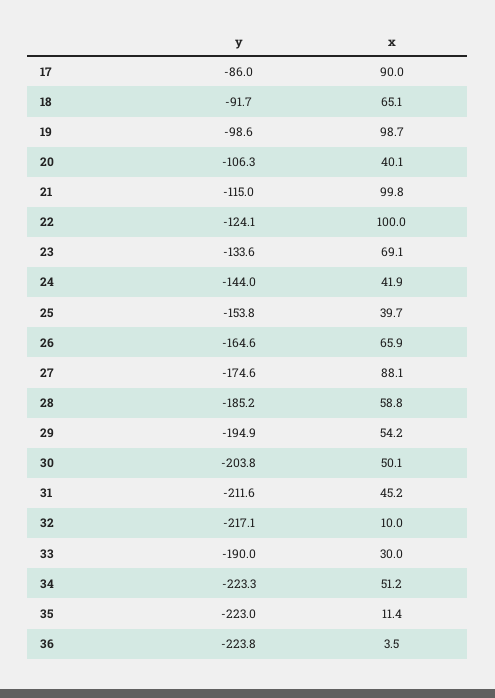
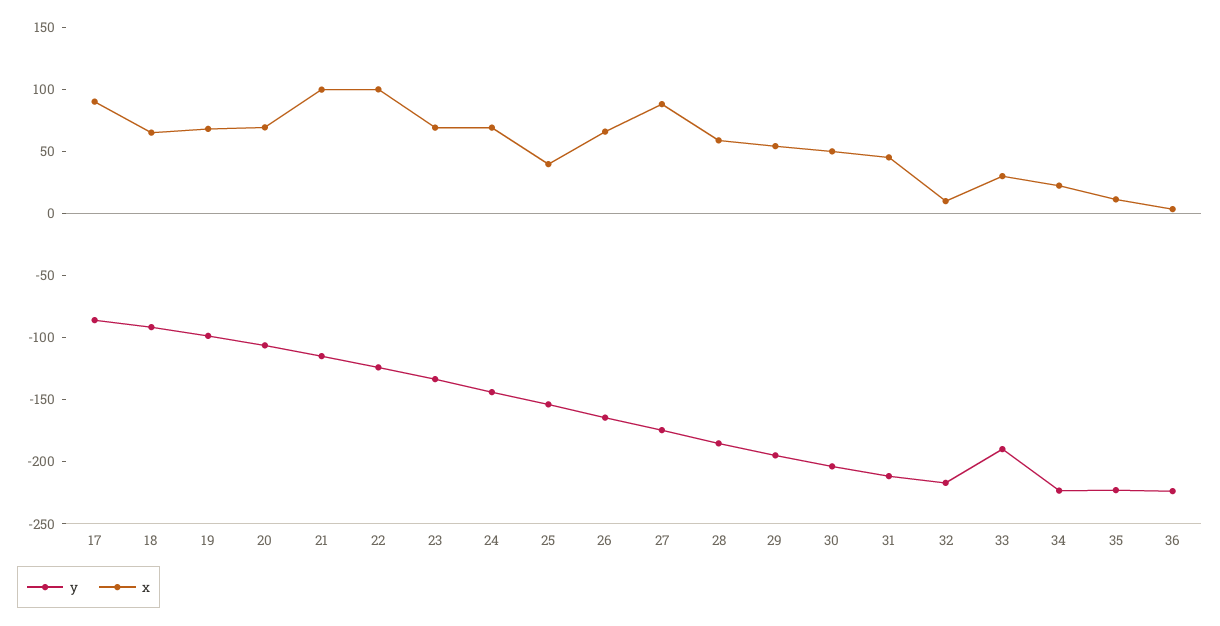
x, 19: 98.7 -> 70
x, 20: 40.1 -> 70
x, 24: 41.9 -> 70
x, 34: 51.2 -> 20

